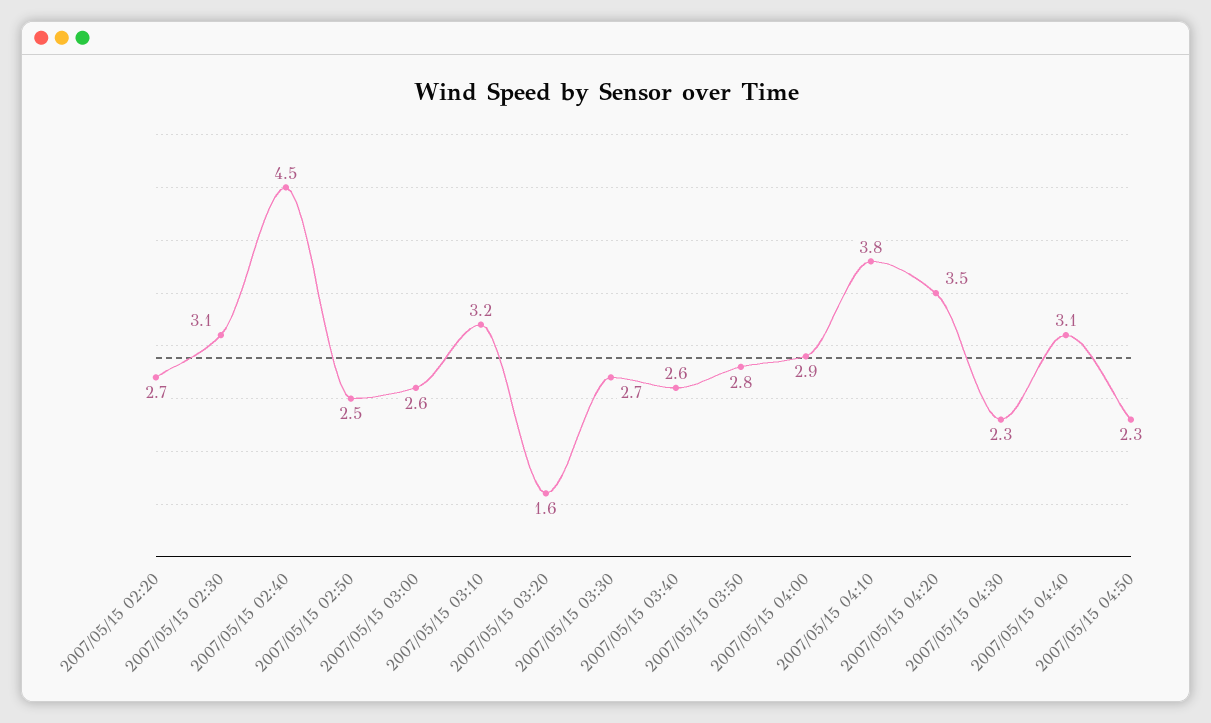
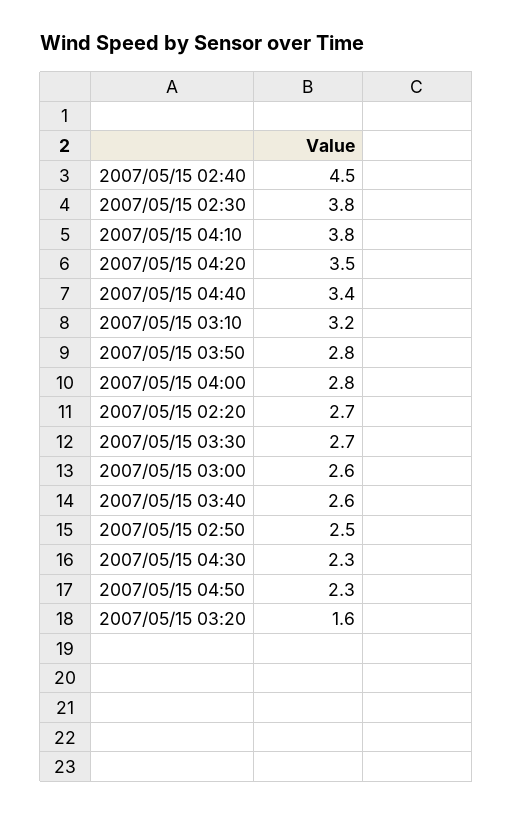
2007/05/15 02:30: 3.1 -> 3.8
2007/05/15 04:00: 2.9 -> 2.8
2007/05/15 04:40: 3.1 -> 3.4

